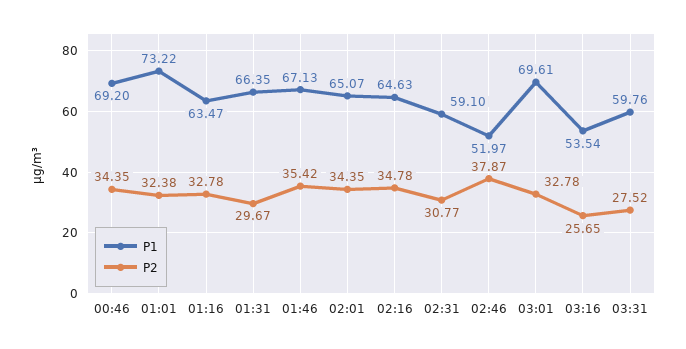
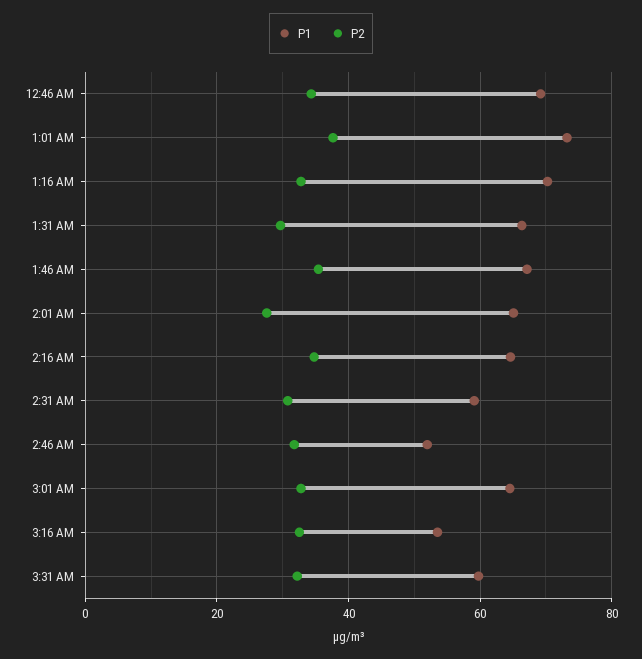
P2, 01:01: 32.38 -> 38
P1, 01:16: 63.47 -> 70
P2, 02:01: 34.35 -> 28
P2, 02:46: 37.87 -> 32
P1, 03:01: 69.61 -> 64
P2, 03:16: 25.65 -> 32
P2, 03:31: 27.52 -> 32

